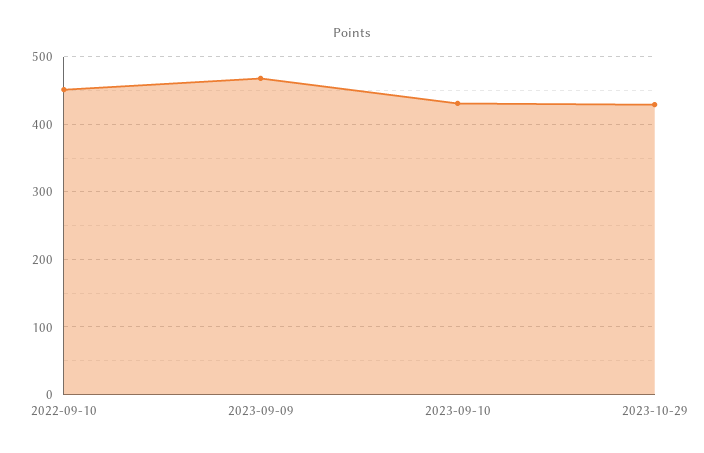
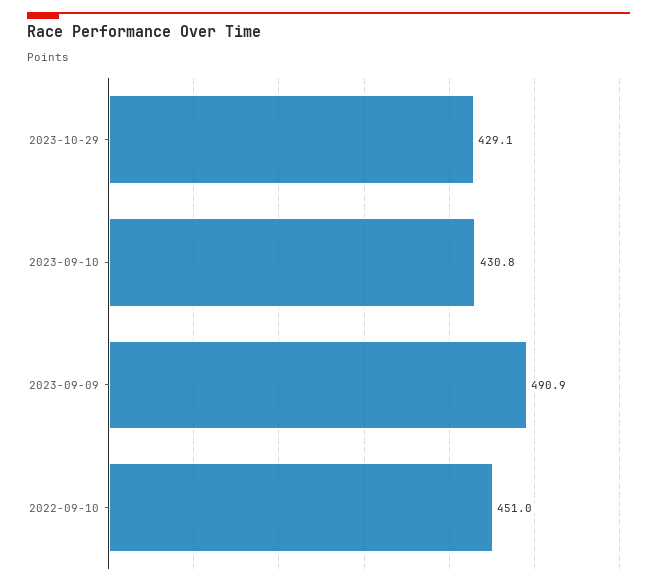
2023-09-09: 470 -> 490.9

